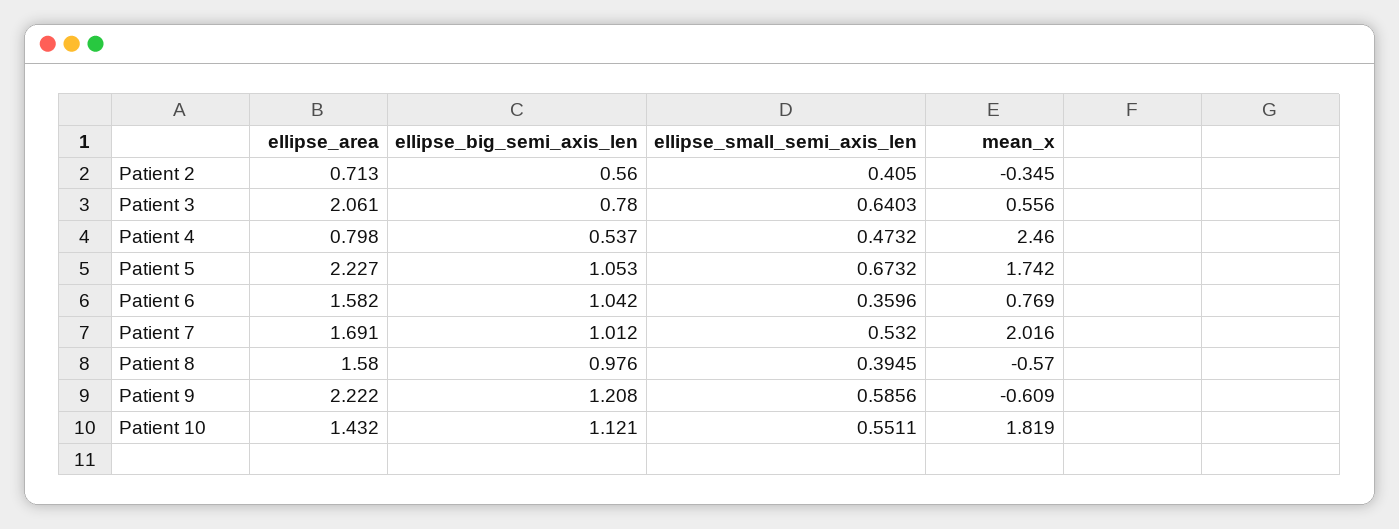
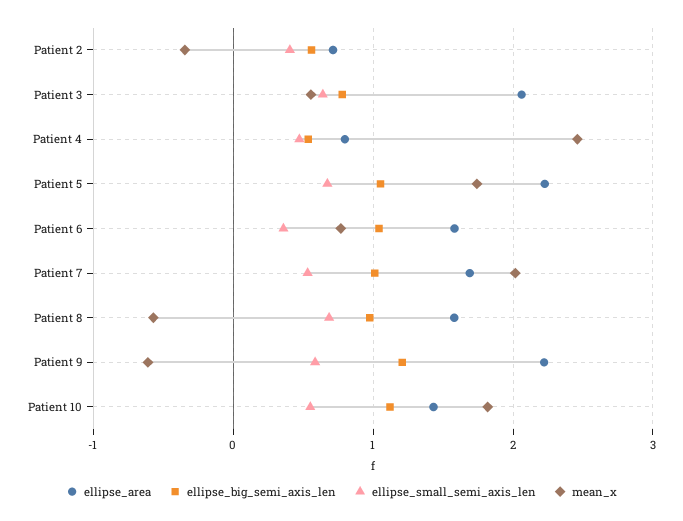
ellipse_small_semi_axis_len, Patient 8: 0.3945 -> 0.7

